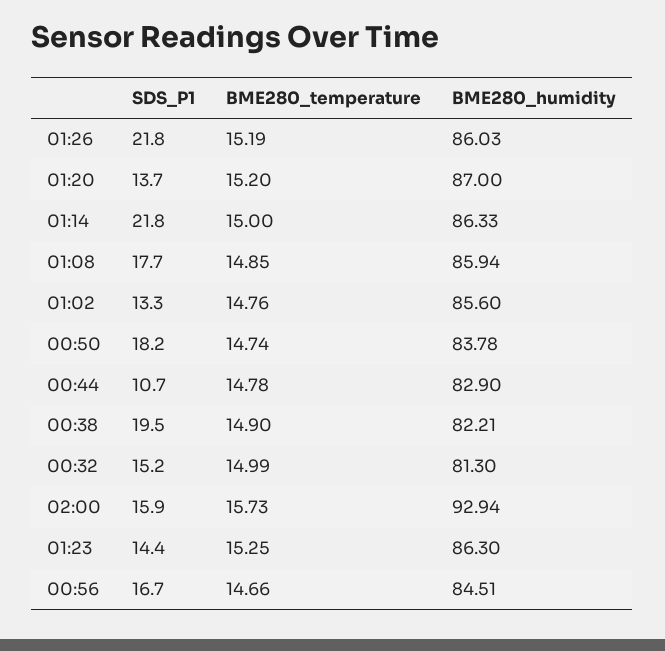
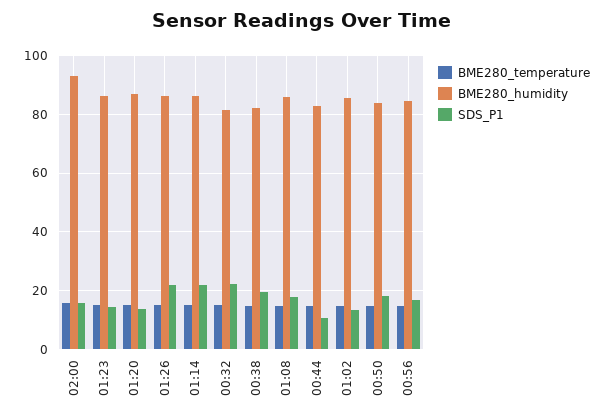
SDS_P1, 00:32: 15.2 -> 22.5

